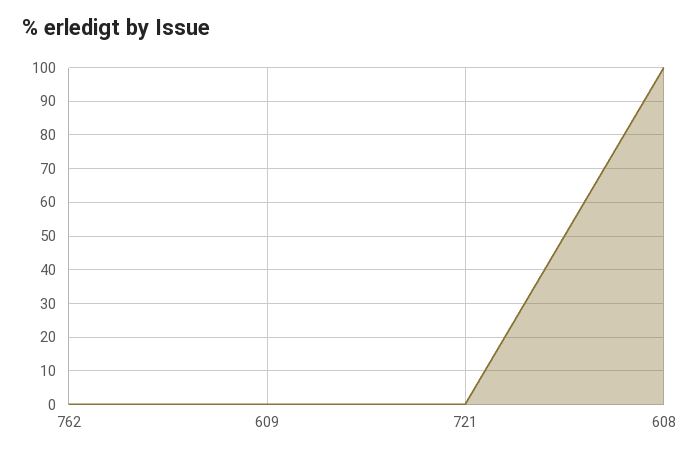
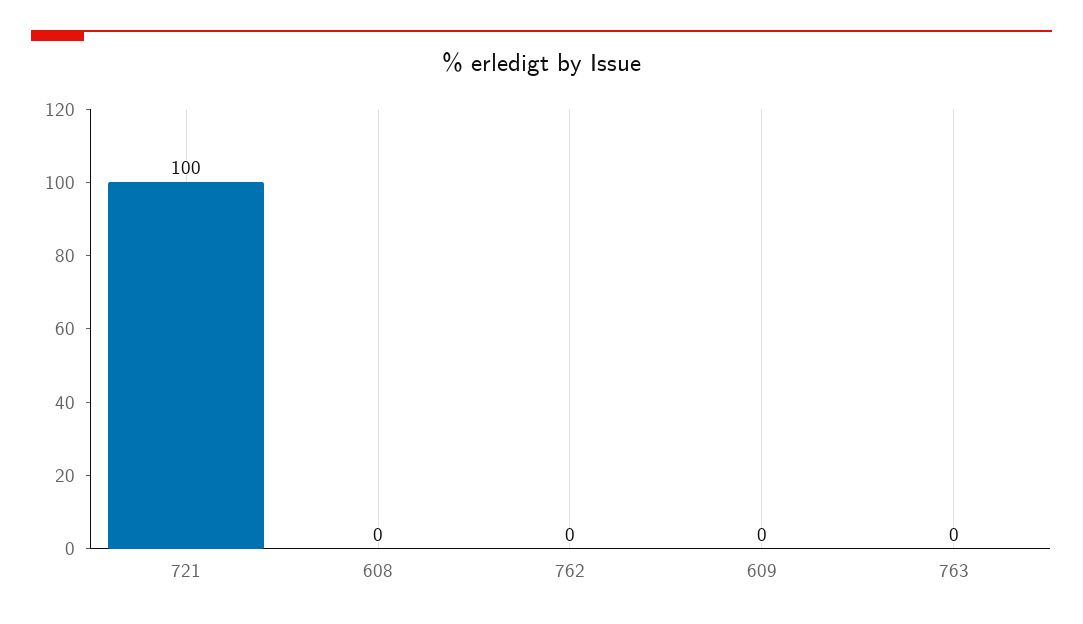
721: 0 -> 100
608: 100 -> 0
763: none -> 0

